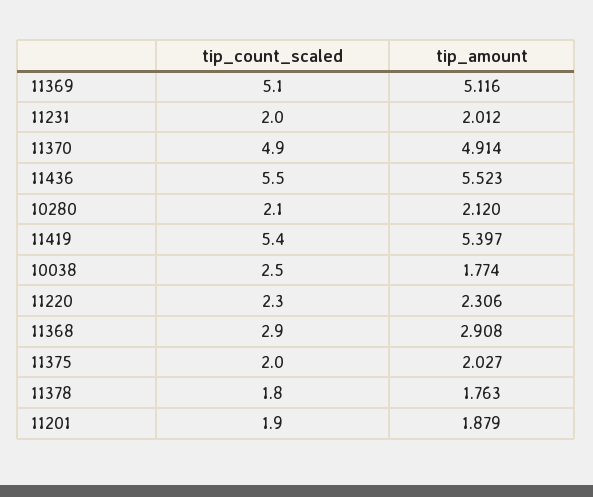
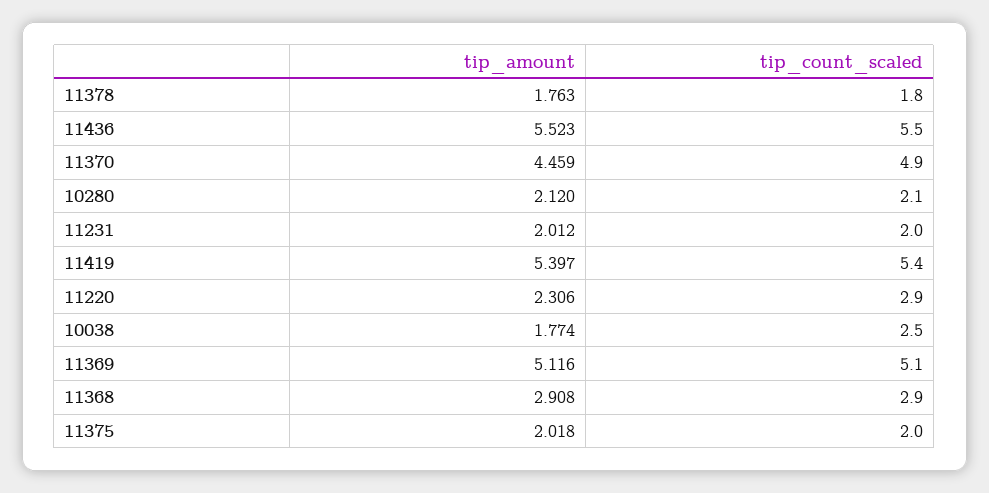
tip_amount, 11370: 4.914 -> 4.459
tip_count_scaled, 11220: 2.3 -> 2.9
tip_amount, 11375: 2.027 -> 2.018
tip_count_scaled, 11201: 1.9 -> none
tip_amount, 11201: 1.879 -> none

